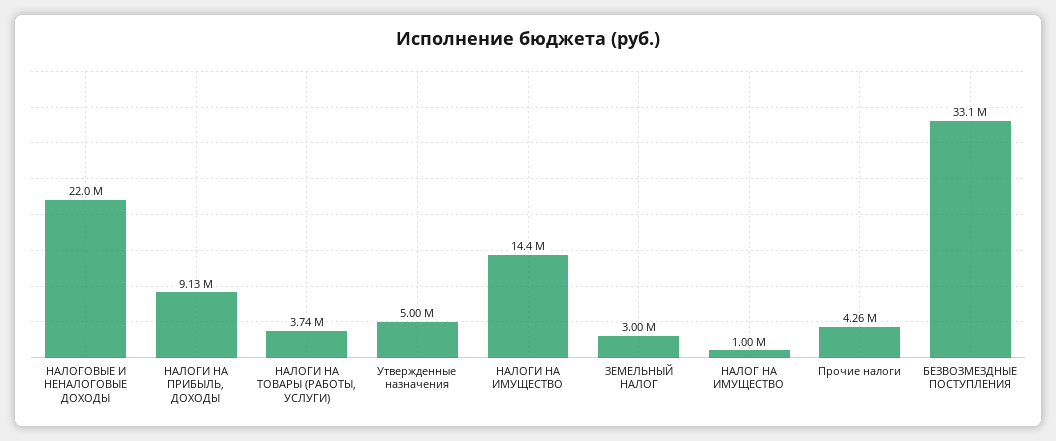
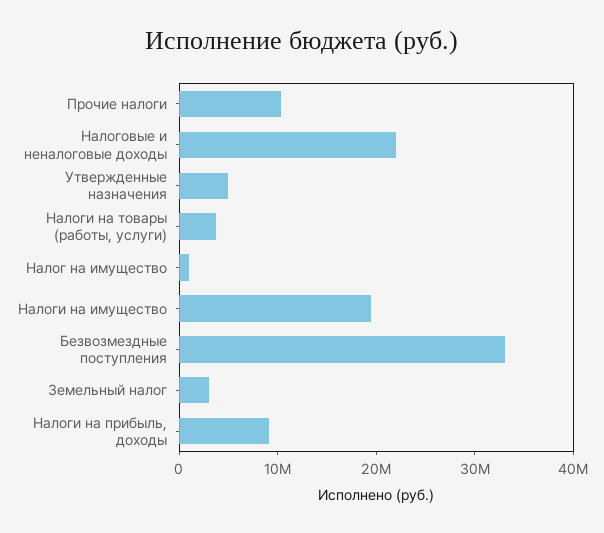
НАЛОГИ НА ИМУЩЕСТВО: 14400000 -> 20000000
Прочие налоги: 4260000 -> 10000000

